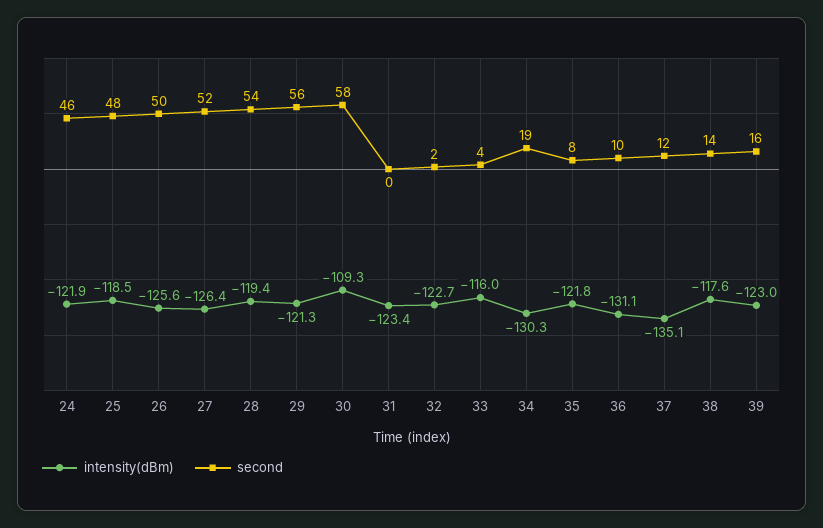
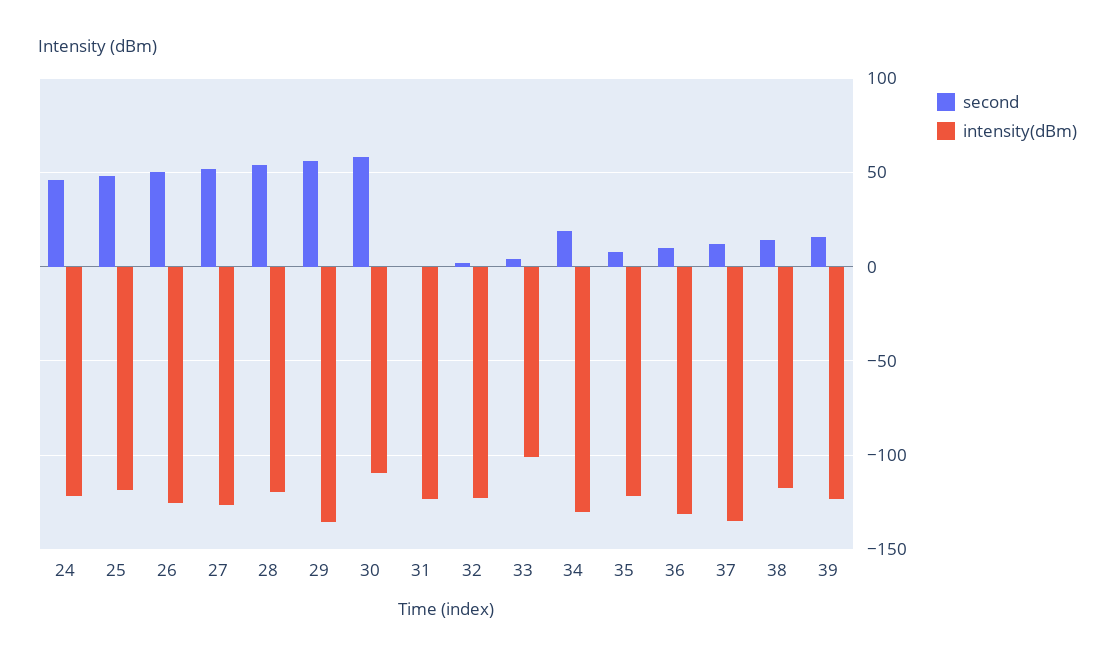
intensity(dBm), 29: -121.3 -> -135
intensity(dBm), 33: -116 -> -100

